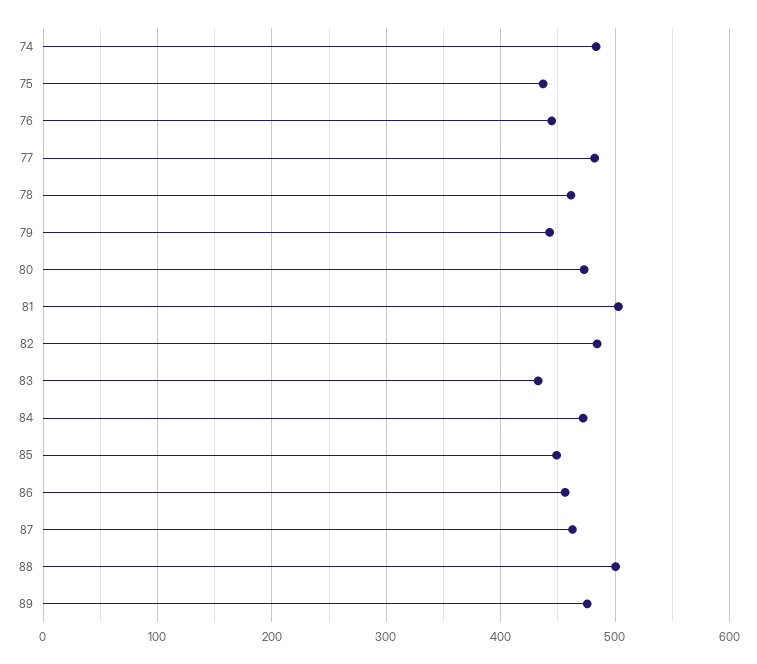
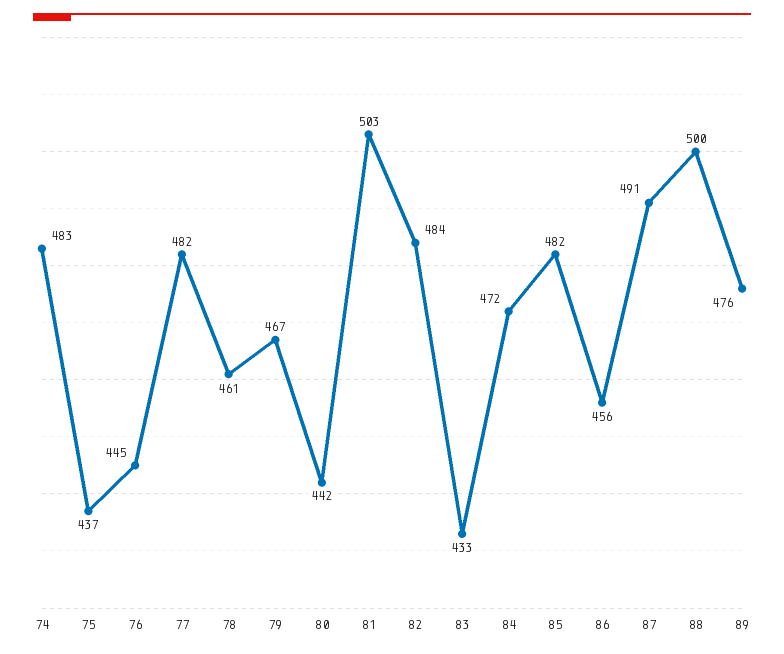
79: 440 -> 467
80: 470 -> 442
85: 450 -> 482
87: 460 -> 491

